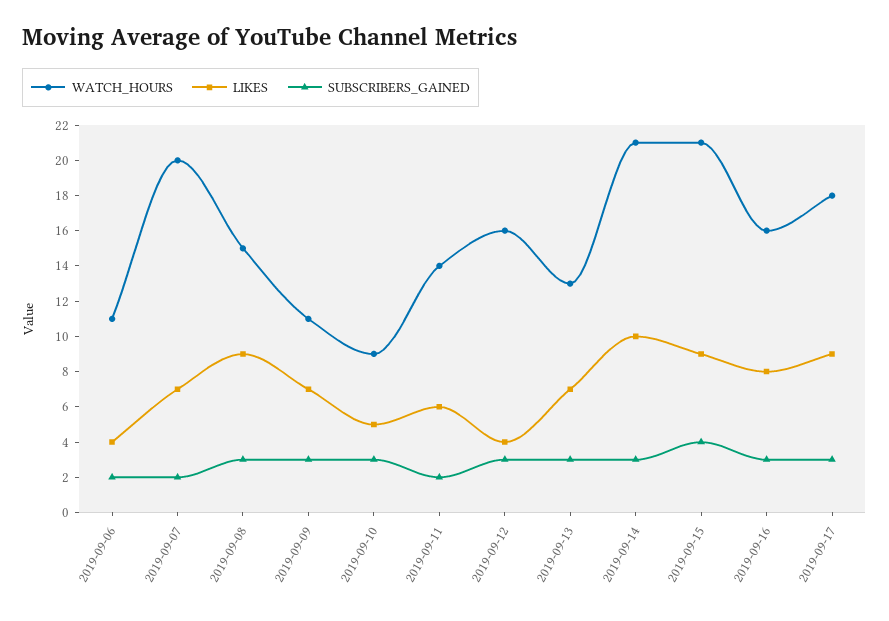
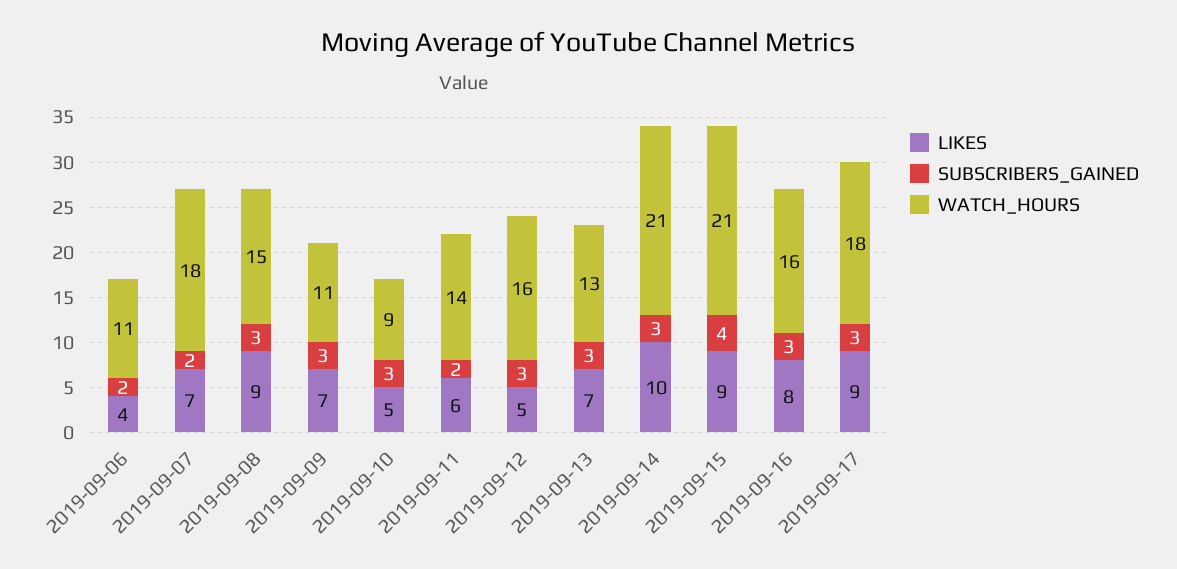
WATCH_HOURS, 2019-09-07: 20 -> 18
LIKES, 2019-09-12: 4 -> 5

